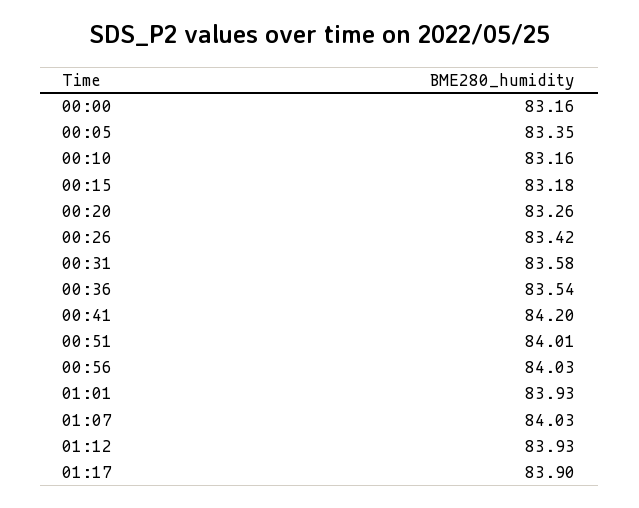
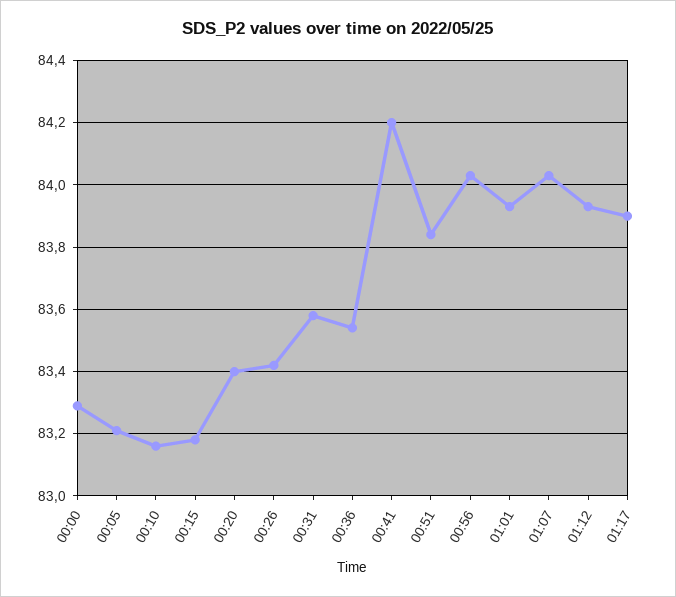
00:00: 83.16 -> 83.3
00:05: 83.35 -> 83.2
00:20: 83.26 -> 83.4
00:51: 84.01 -> 83.85

